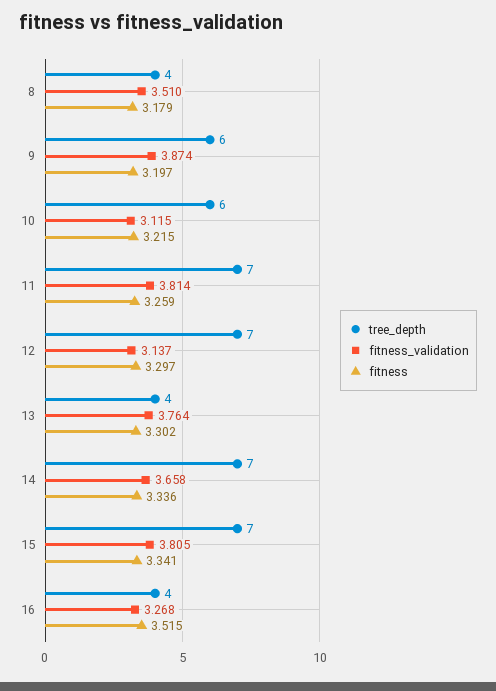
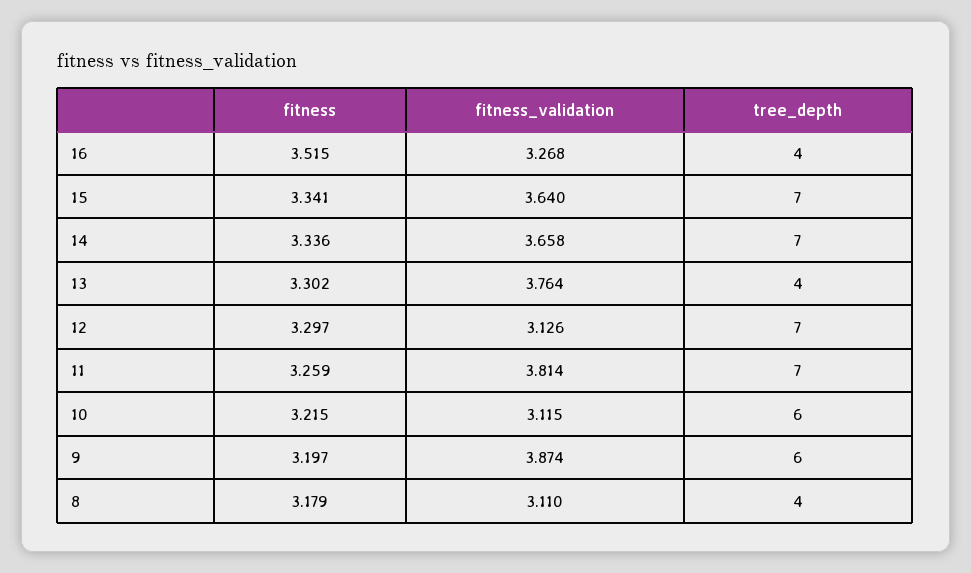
fitness_validation, 8: 3.51 -> 3.11
fitness_validation, 12: 3.137 -> 3.126
fitness_validation, 15: 3.805 -> 3.64

